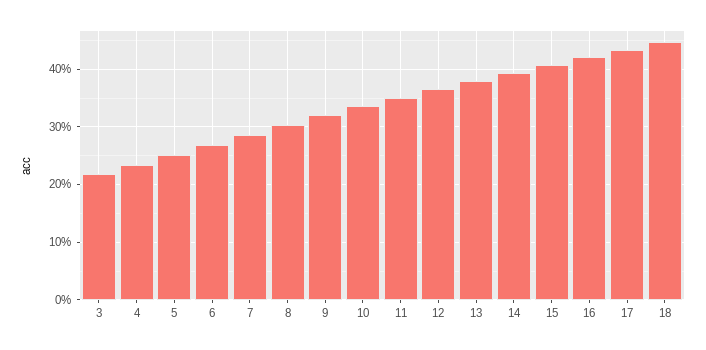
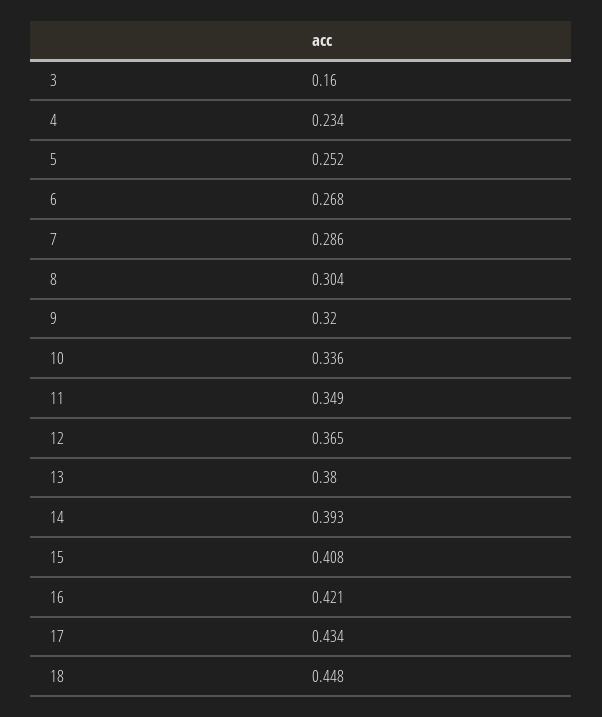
3: 0.22 -> 0.16

